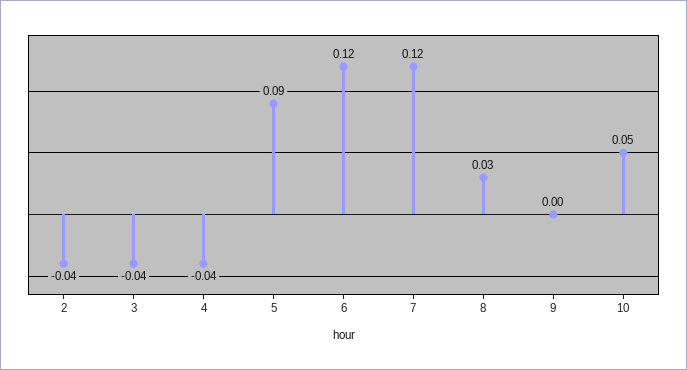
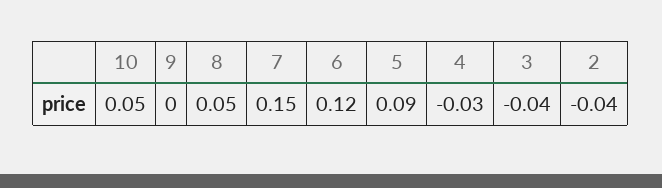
4: -0.04 -> -0.03
7: 0.12 -> 0.15
8: 0.03 -> 0.05

